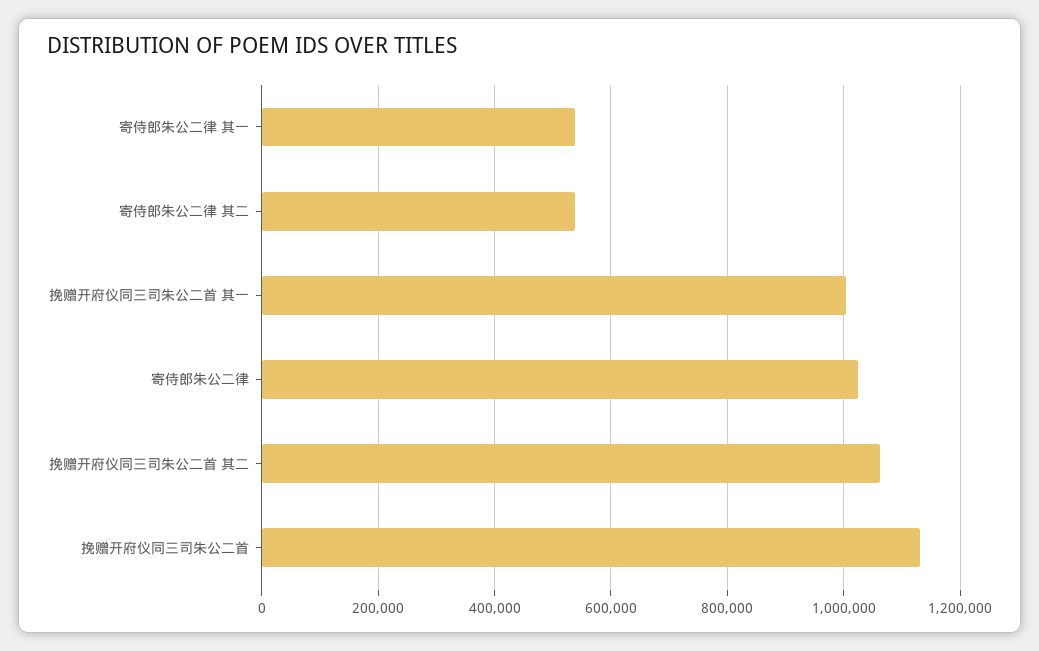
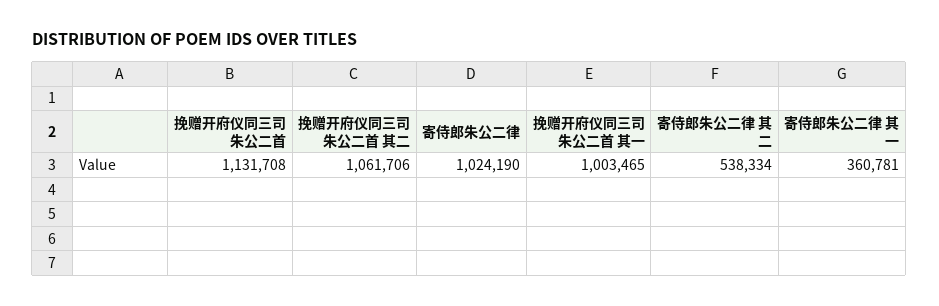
寄侍郎朱公二律 其一: 540000 -> 360781

